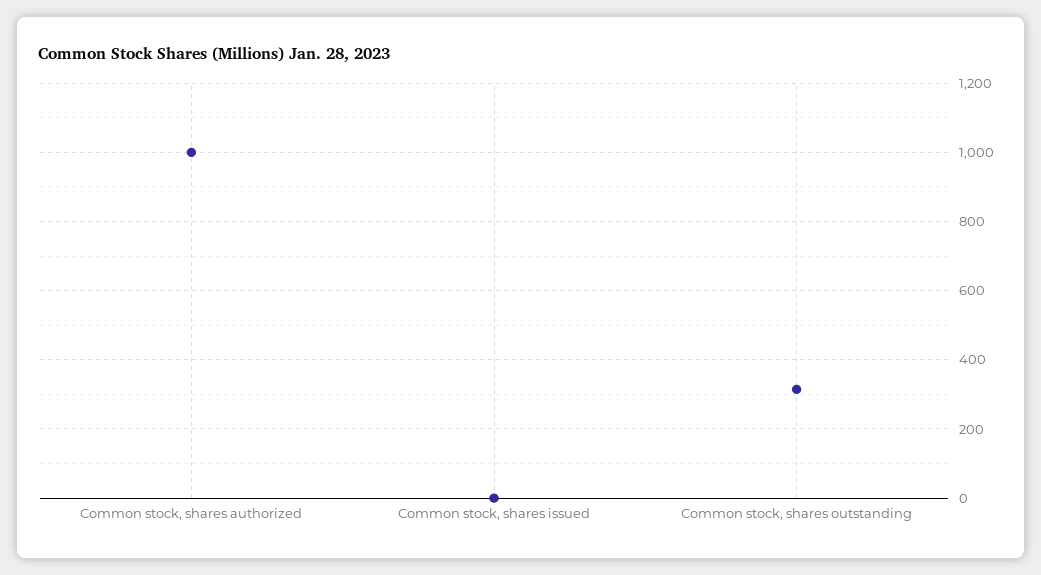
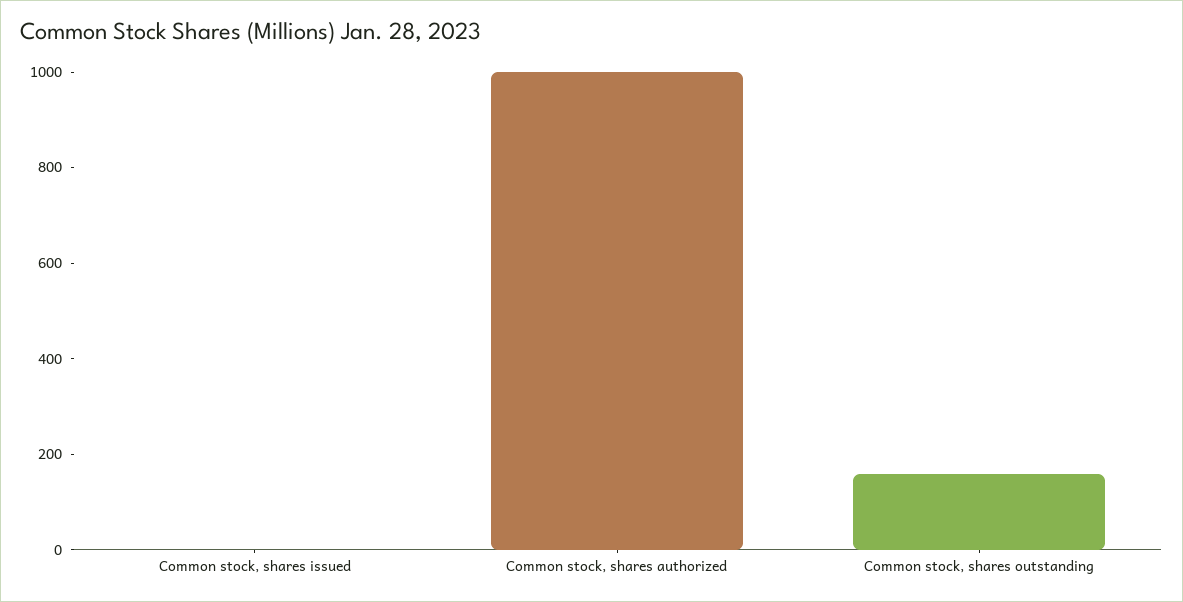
Common stock, shares outstanding: 320 -> 150

